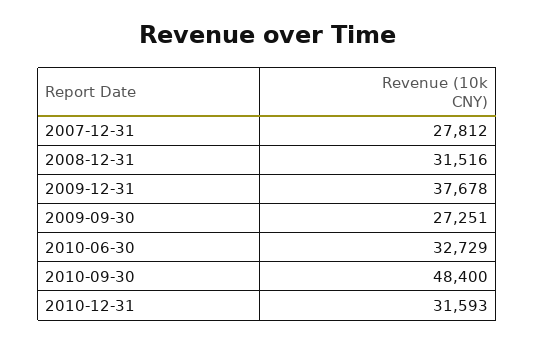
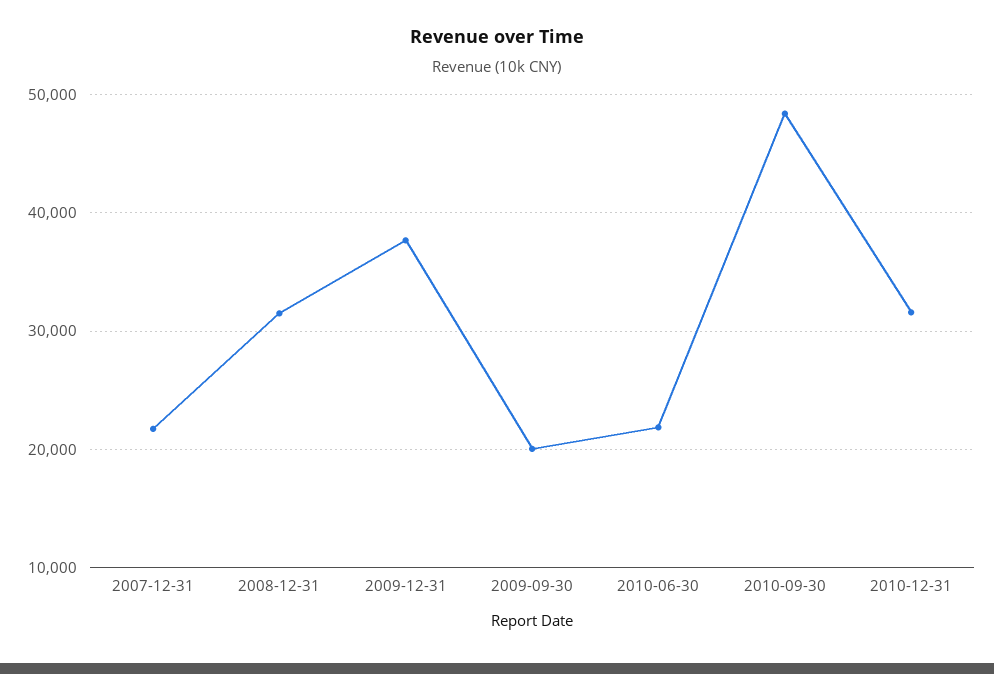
2007-12-31: 27812 -> 22000
2009-09-30: 27251 -> 20000
2010-06-30: 32729 -> 22000

